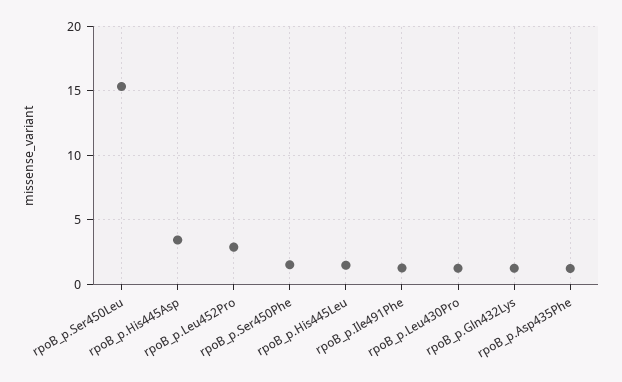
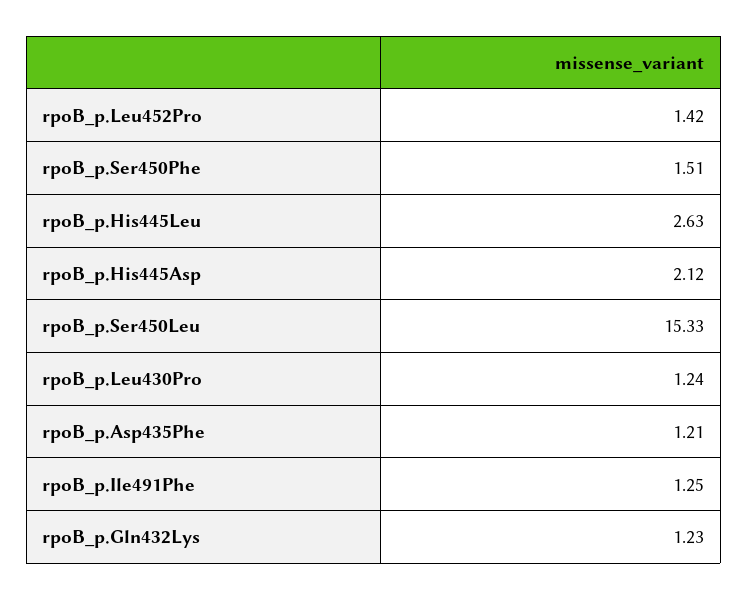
rpoB_p.His445Asp: 3.5 -> 2.12
rpoB_p.Leu452Pro: 3 -> 1.42
rpoB_p.His445Leu: 1.5 -> 2.63

